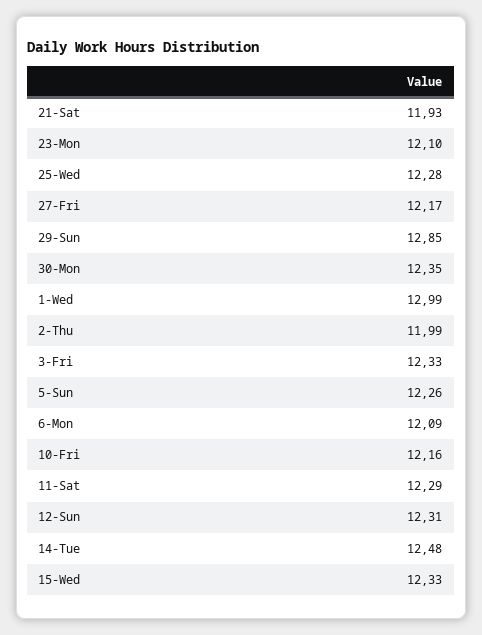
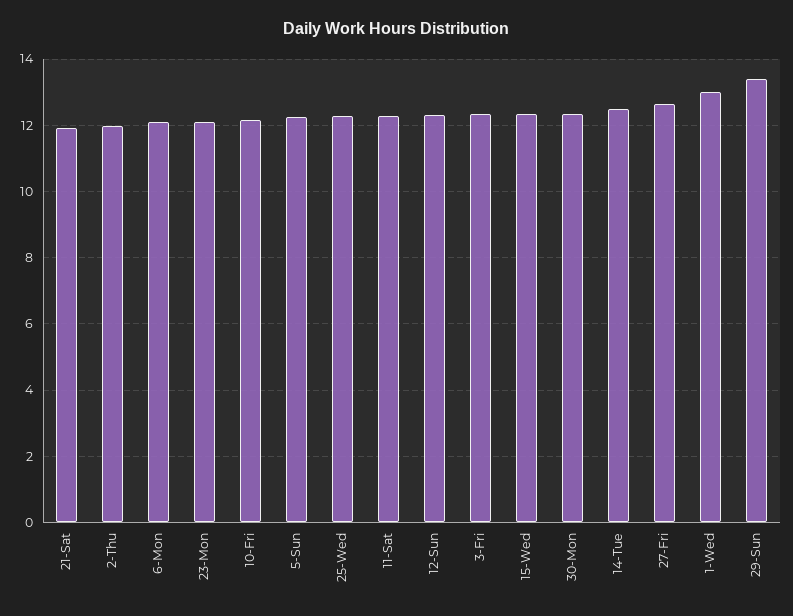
27-Fri: 12.17 -> 12.6
29-Sun: 12.85 -> 13.4

